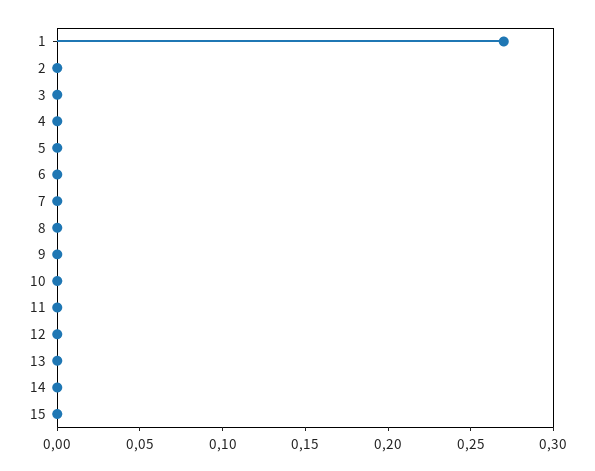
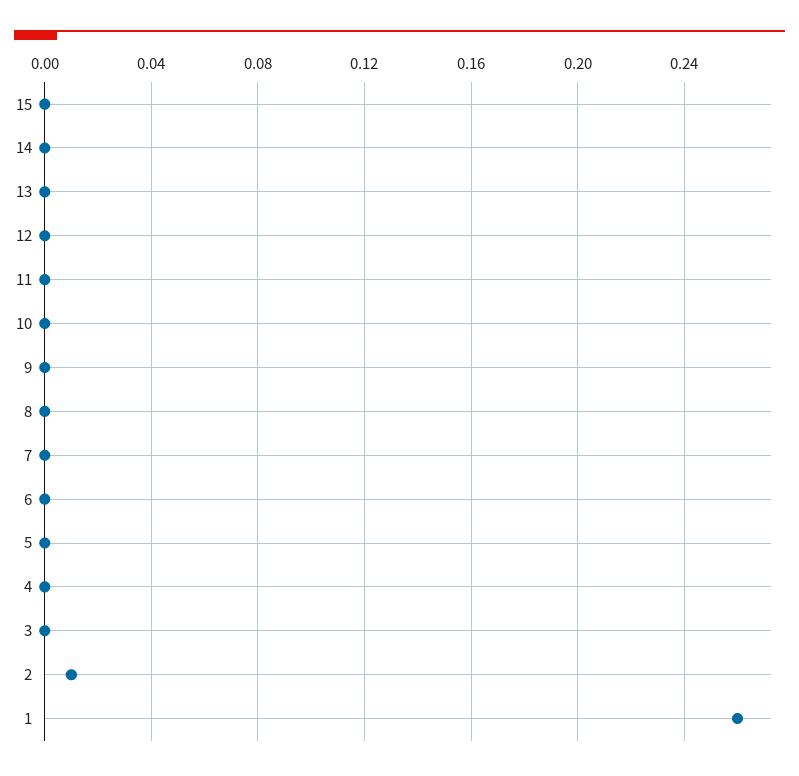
1: 0.27 -> 0.26
2: 0 -> 0.01

